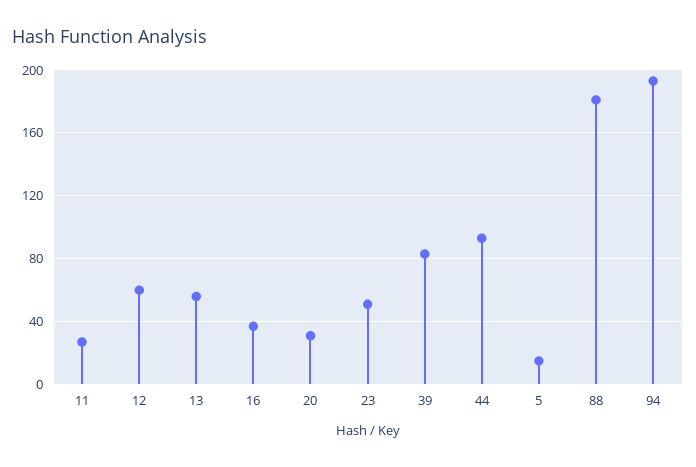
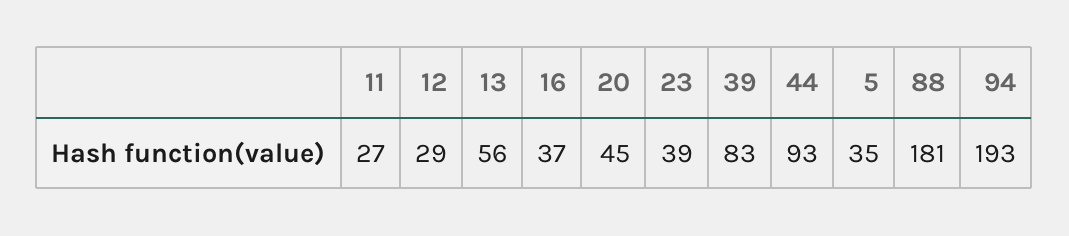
12: 60 -> 29
20: 30 -> 45
23: 50 -> 39
5: 15 -> 35

